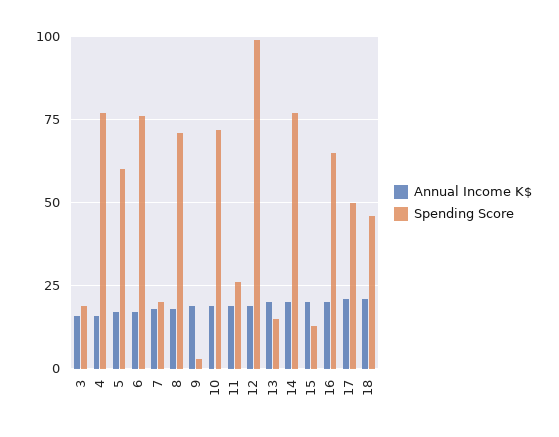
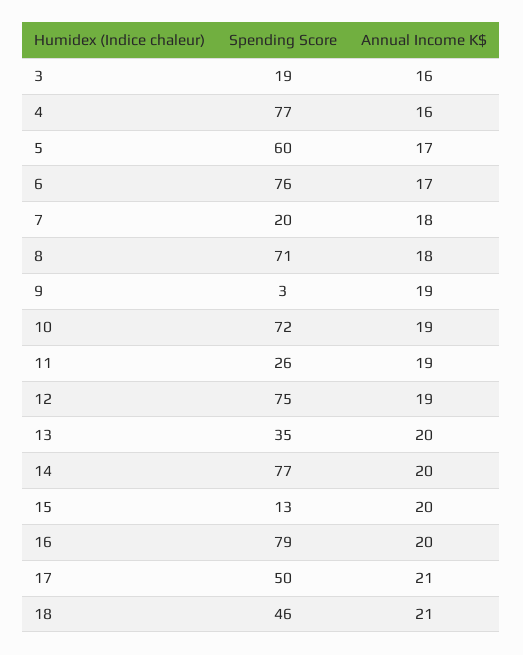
Spending Score, 12: 100 -> 75
Spending Score, 13: 15 -> 35
Spending Score, 16: 65 -> 79

